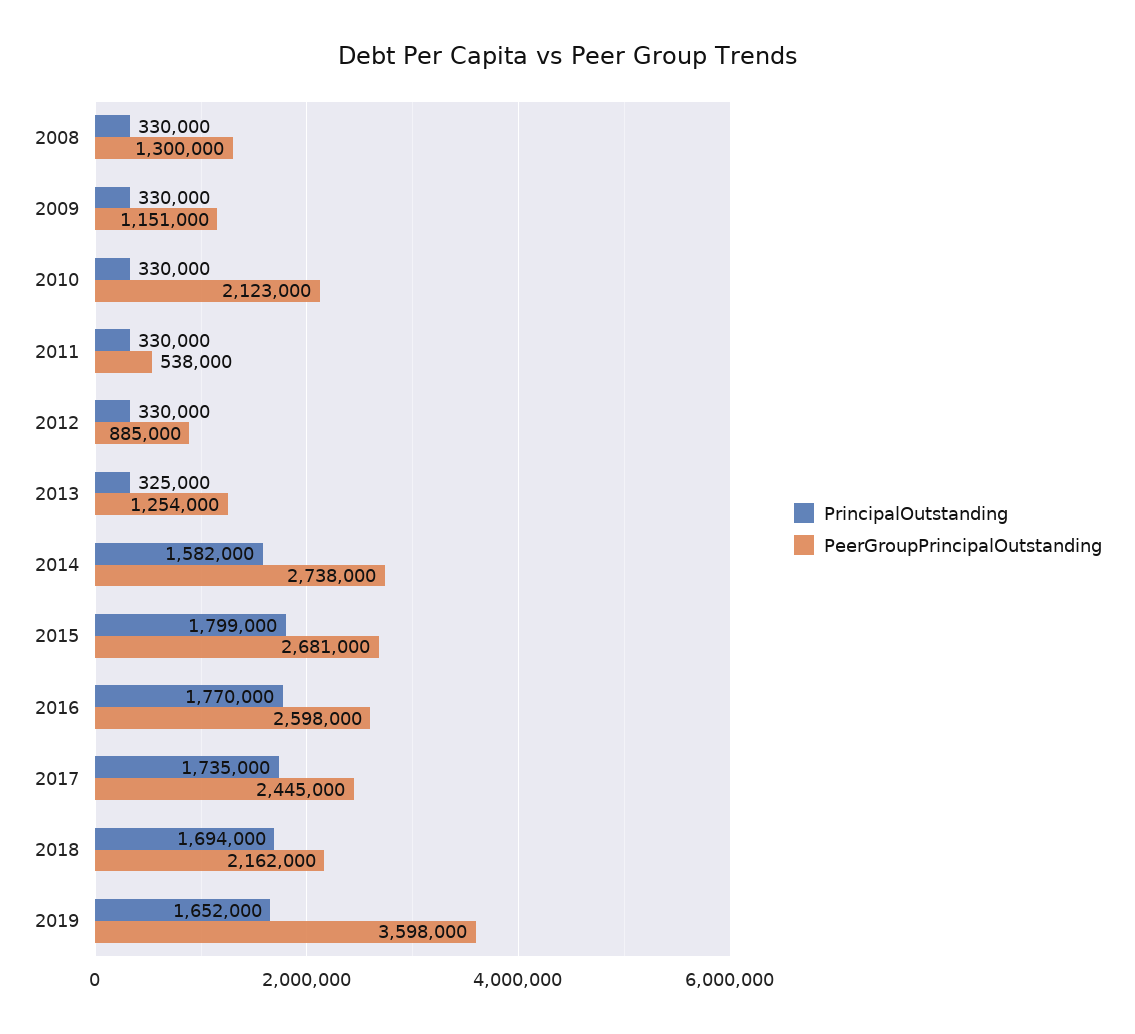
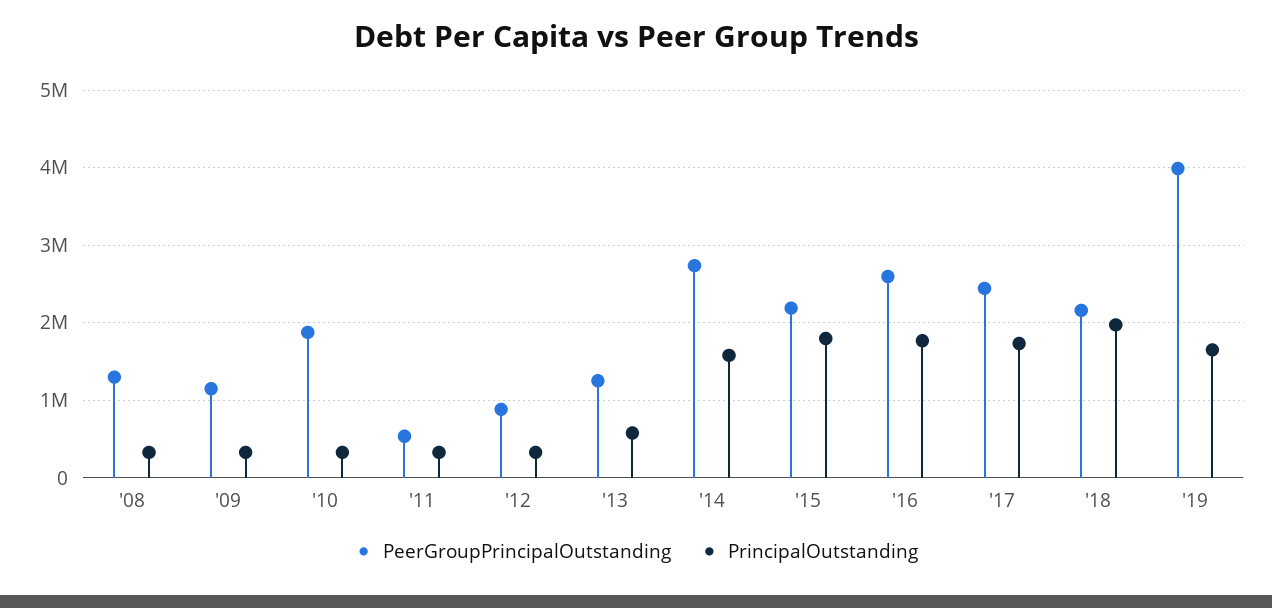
PeerGroupPrincipalOutstanding, 2010: 2123000 -> 1900000
PrincipalOutstanding, 2013: 325000 -> 600000
PeerGroupPrincipalOutstanding, 2015: 2681000 -> 2200000
PrincipalOutstanding, 2018: 1694000 -> 2000000
PeerGroupPrincipalOutstanding, 2019: 3598000 -> 4000000

